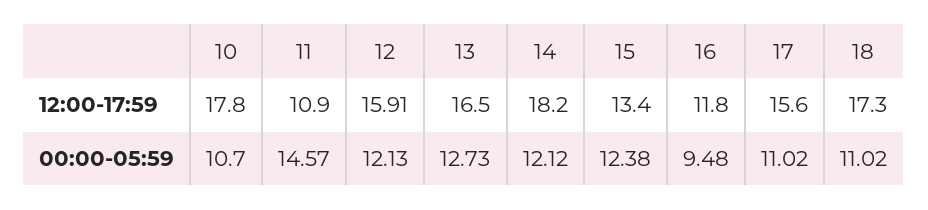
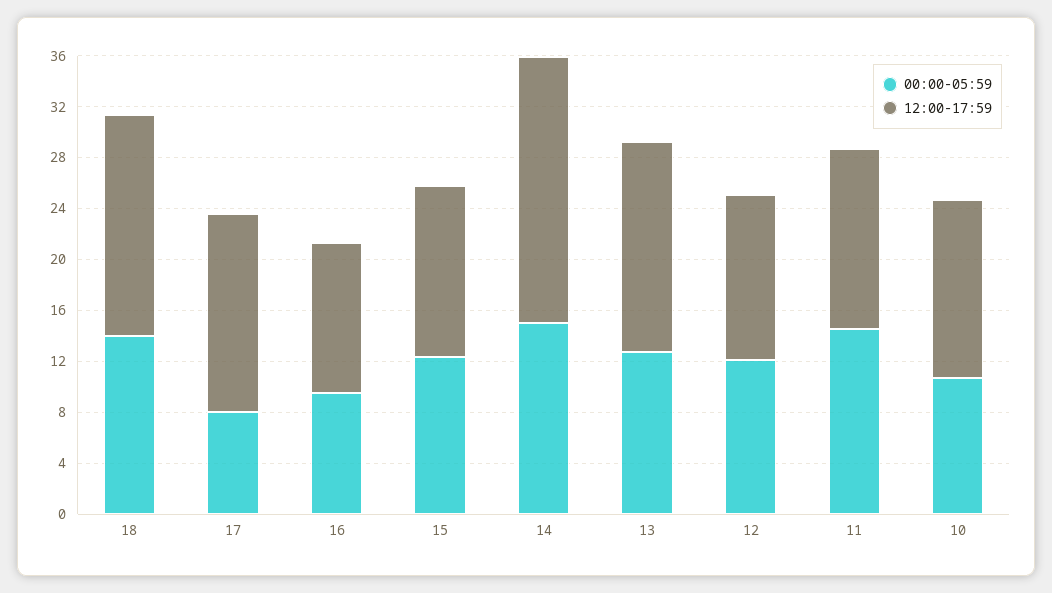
12:00-17:59, 10: 17.8 -> 14
12:00-17:59, 11: 10.9 -> 14
12:00-17:59, 12: 15.91 -> 13
12:00-17:59, 14: 18.2 -> 21
00:00-05:59, 14: 12.12 -> 15
00:00-05:59, 17: 11.02 -> 8
00:00-05:59, 18: 11.02 -> 14

